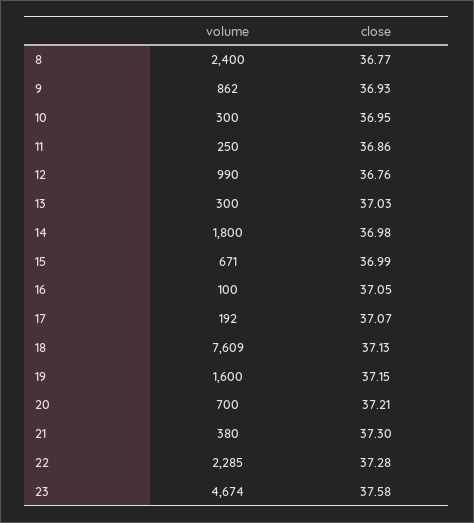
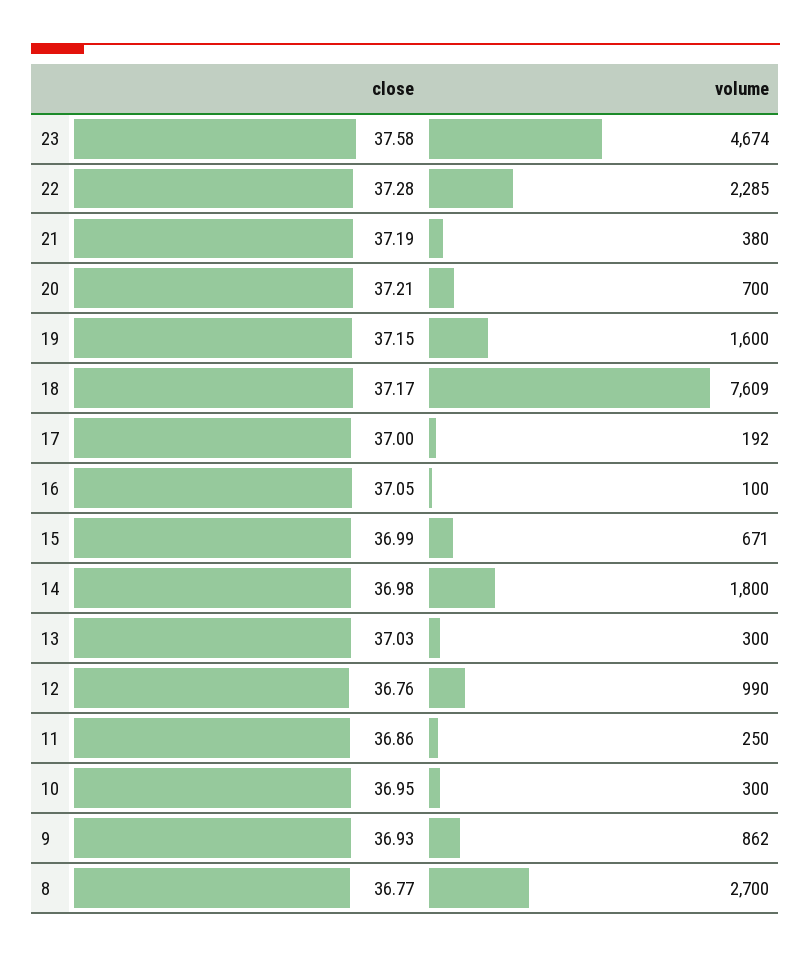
volume, 8: 2400 -> 2700
close, 17: 37.07 -> 37
close, 18: 37.13 -> 37.17
close, 21: 37.3 -> 37.19

